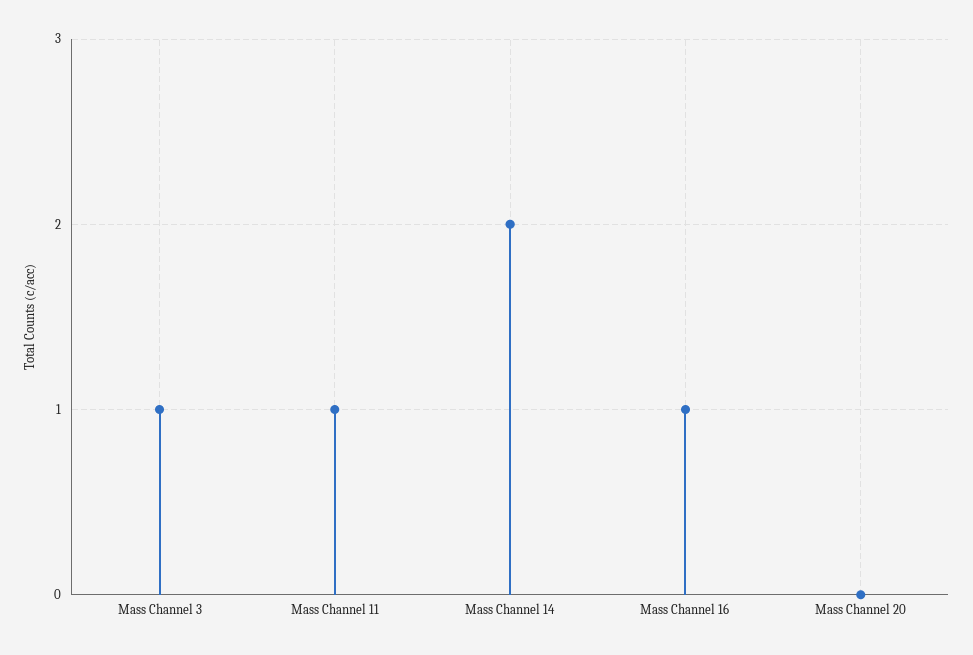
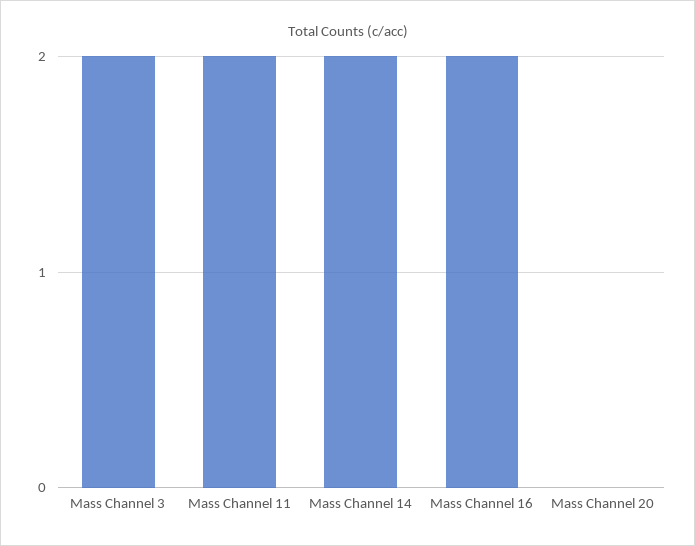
Mass Channel 3: 1 -> 2
Mass Channel 11: 1 -> 2
Mass Channel 16: 1 -> 2

